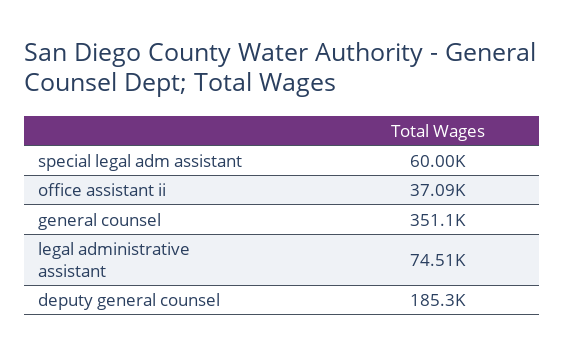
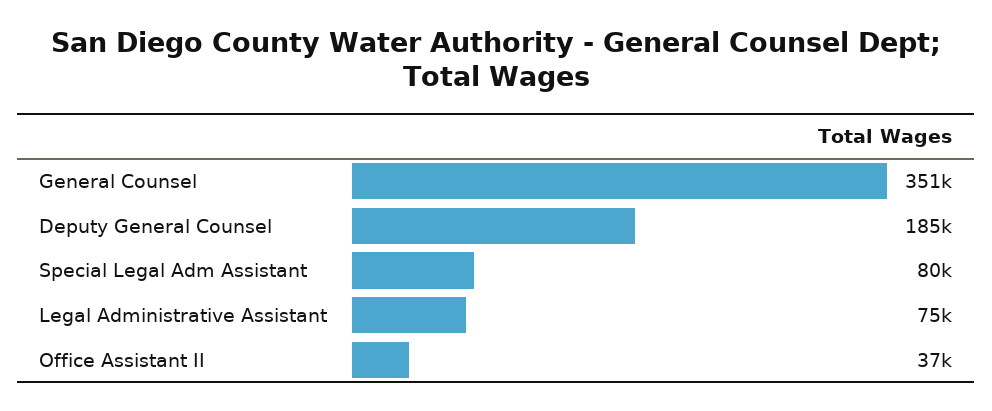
special legal adm assistant: 60000 -> 80000

